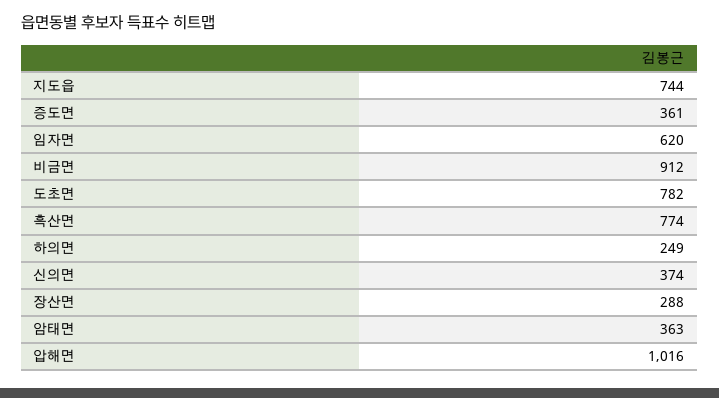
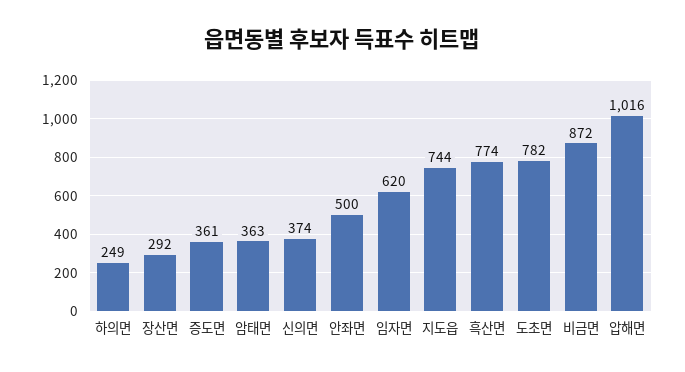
비금면: 912 -> 872
장산면: 288 -> 292
안좌면: none -> 500

